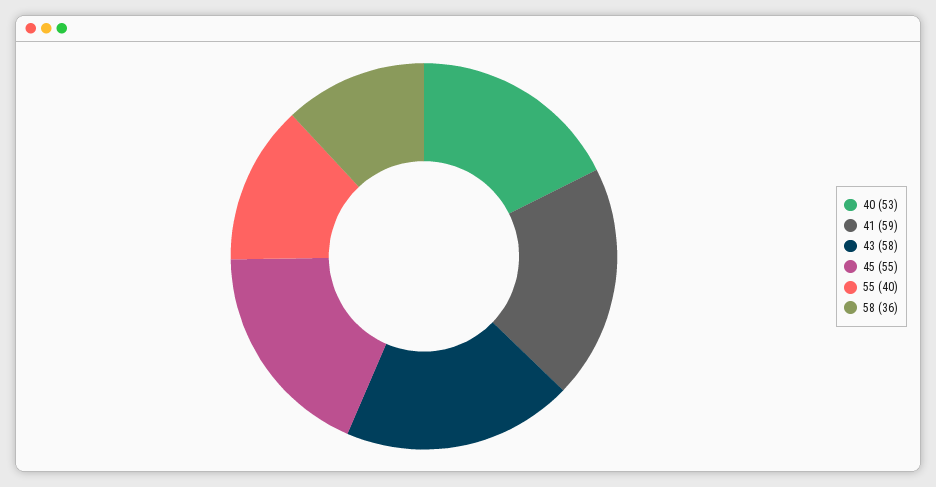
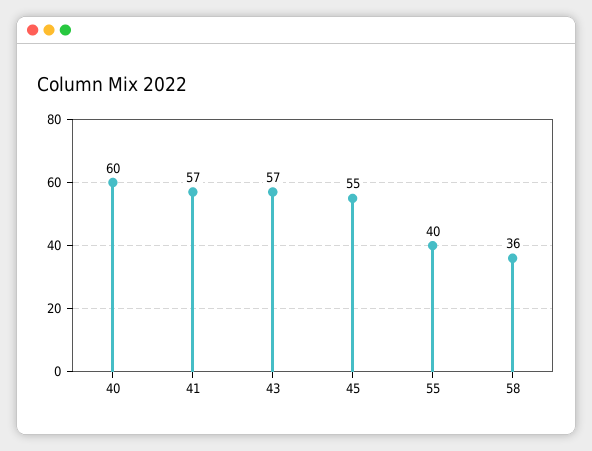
40: 53 -> 60
41: 59 -> 57
43: 58 -> 57

